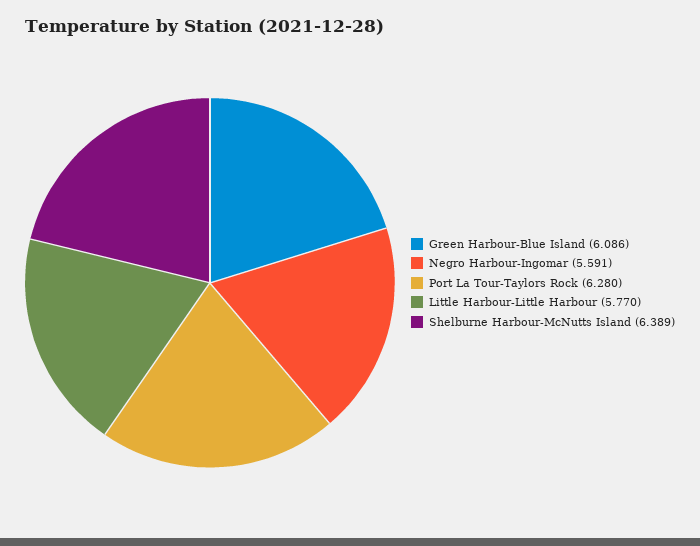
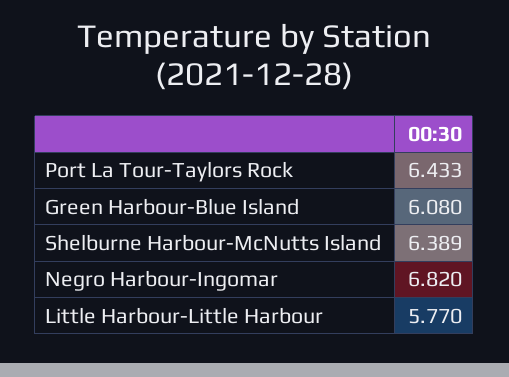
Green Harbour-Blue Island: 6.086 -> 6.08
Negro Harbour-Ingomar: 5.591 -> 6.82
Port La Tour-Taylors Rock: 6.28 -> 6.433

